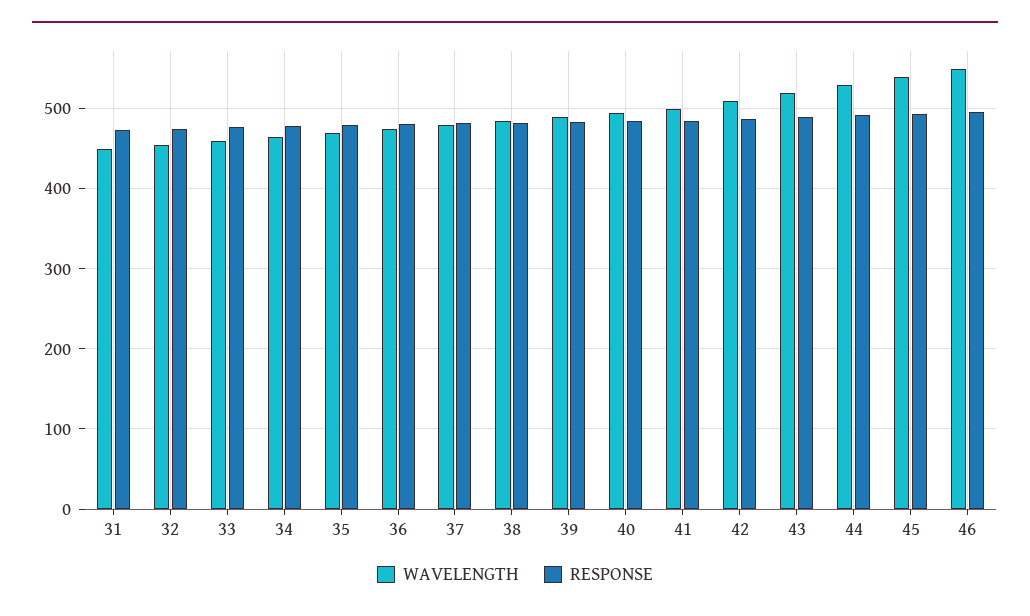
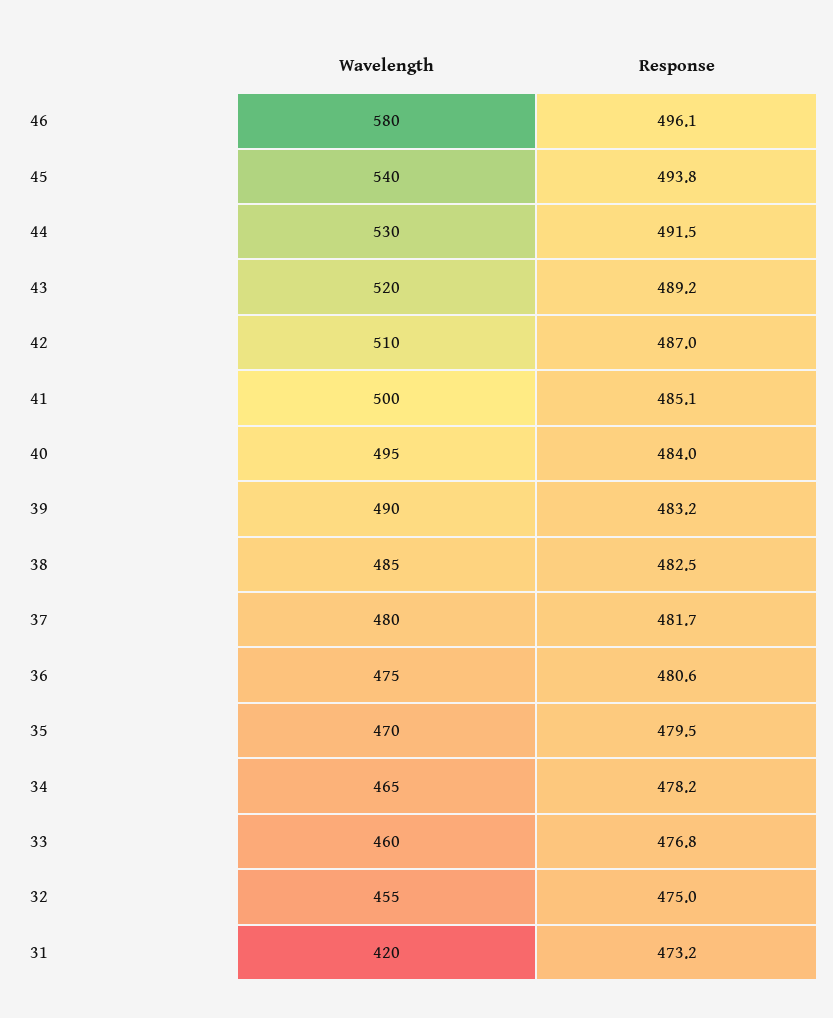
WAVELENGTH, 31: 450 -> 420
WAVELENGTH, 46: 550 -> 580

